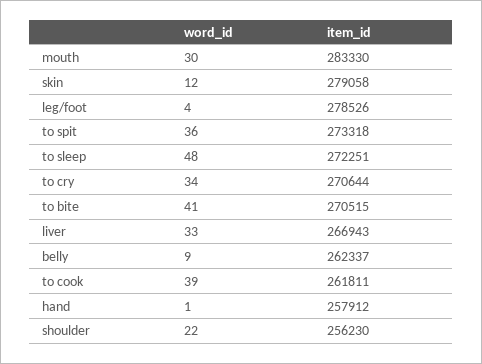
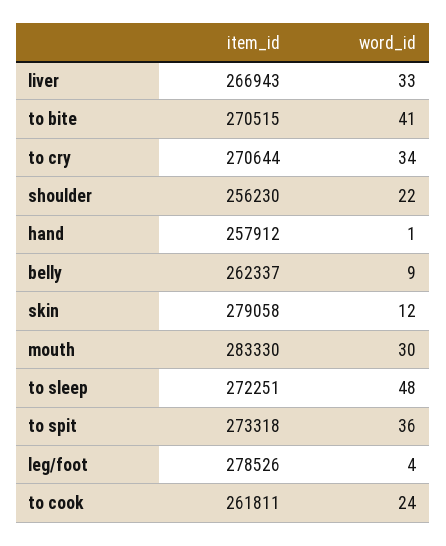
word_id, to cook: 39 -> 24

